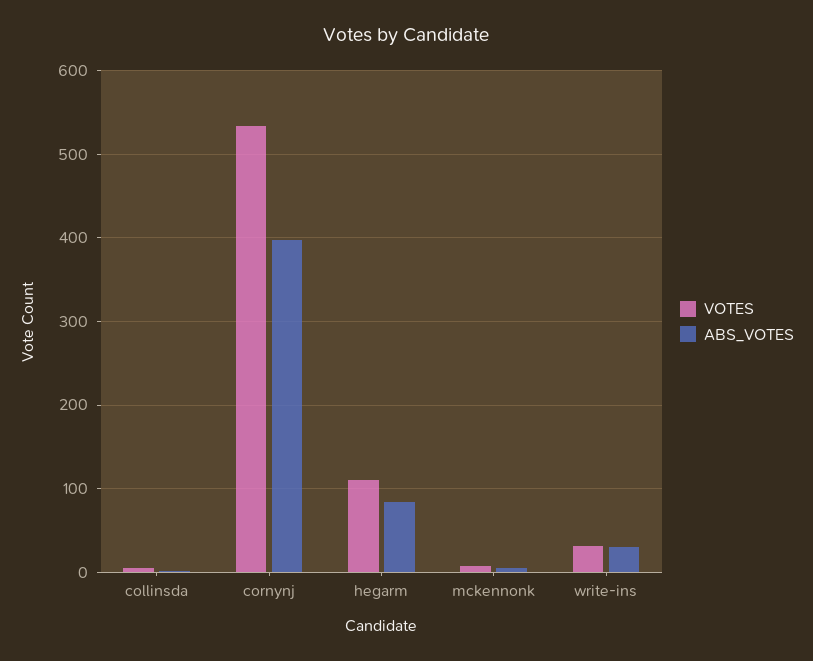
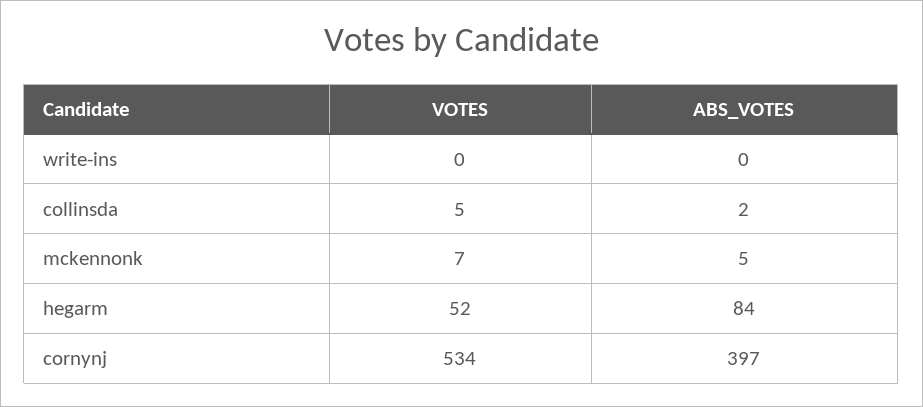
VOTES, hegarm: 110 -> 52
VOTES, write-ins: 30 -> 0
ABS_VOTES, write-ins: 30 -> 0

